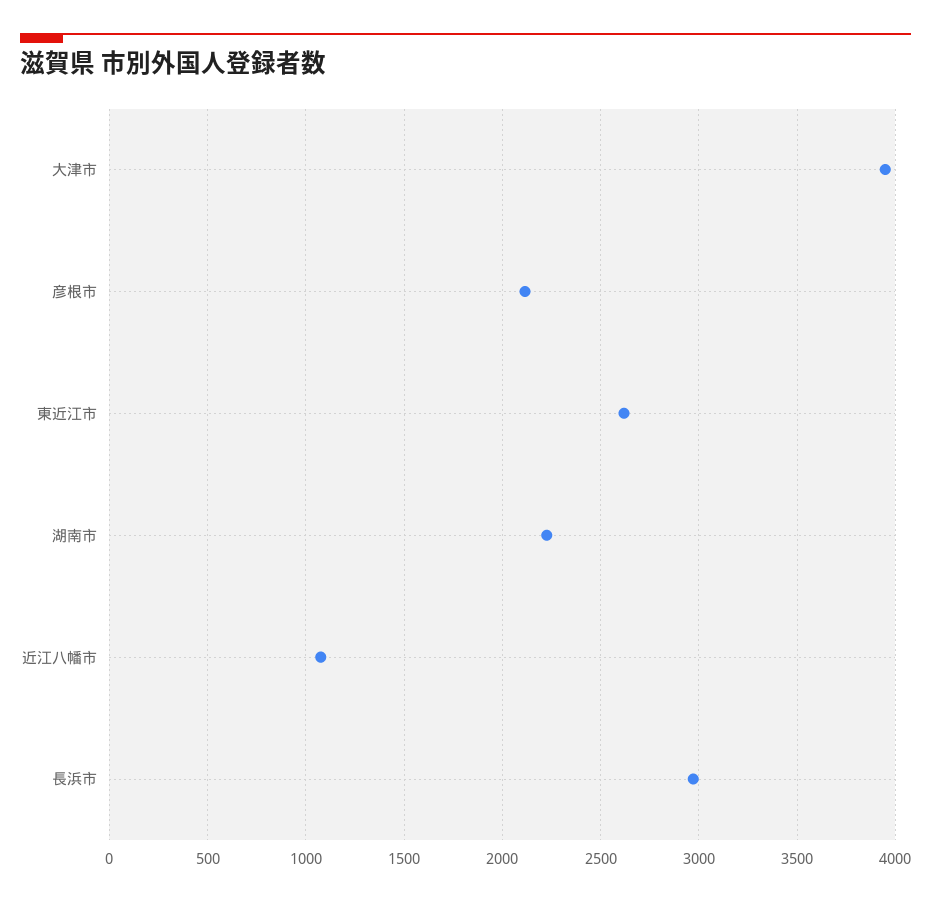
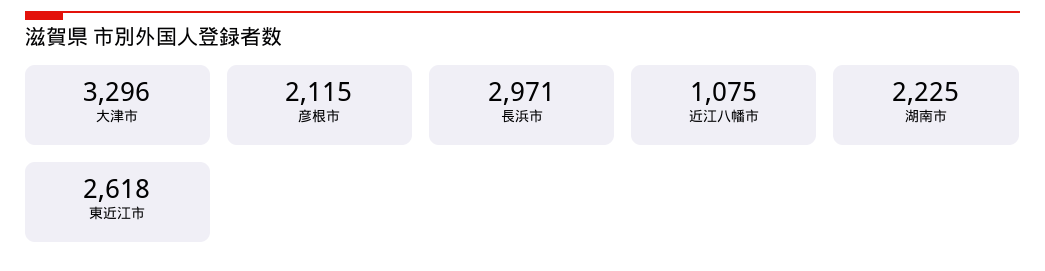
大津市: 3950 -> 3296

